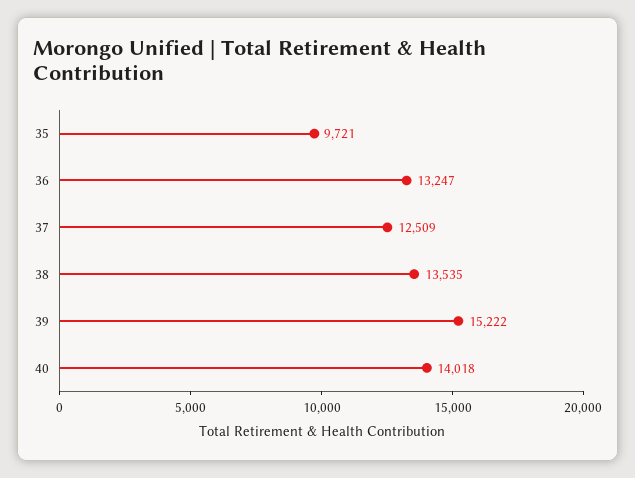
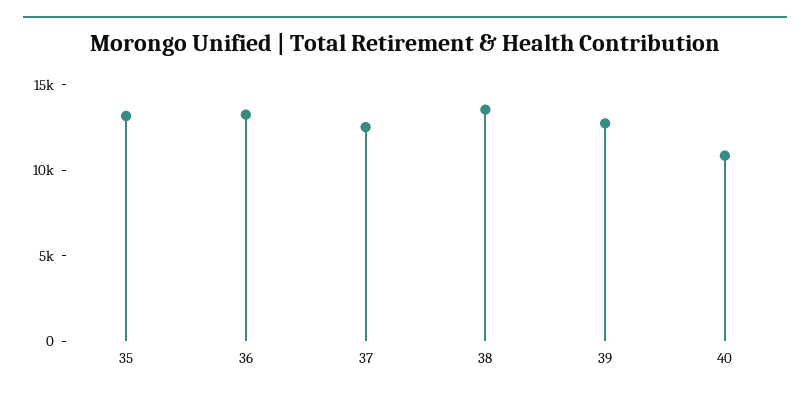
35: 9721 -> 13000
39: 15222 -> 13000
40: 14018 -> 11000

